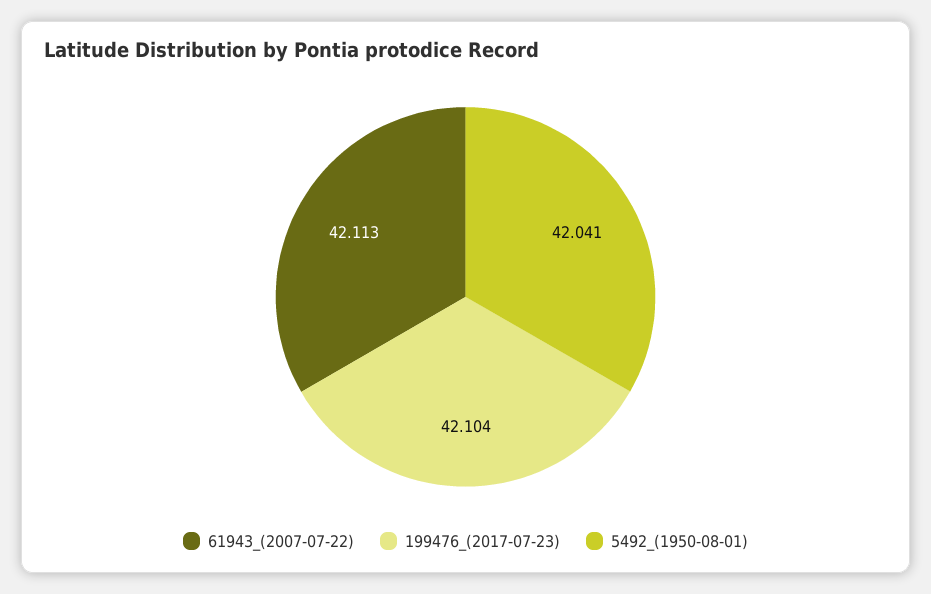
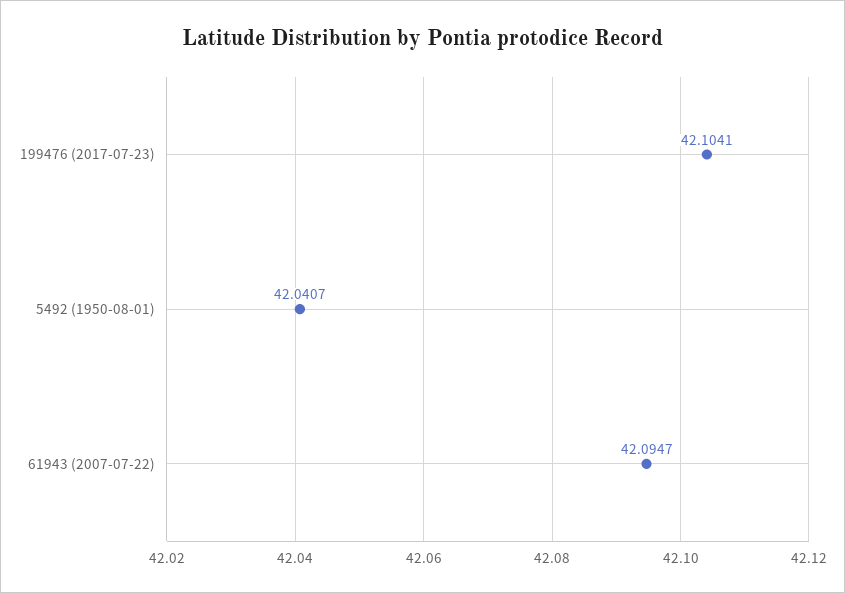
61943_(2007-07-22): 42.113 -> 42.0947

